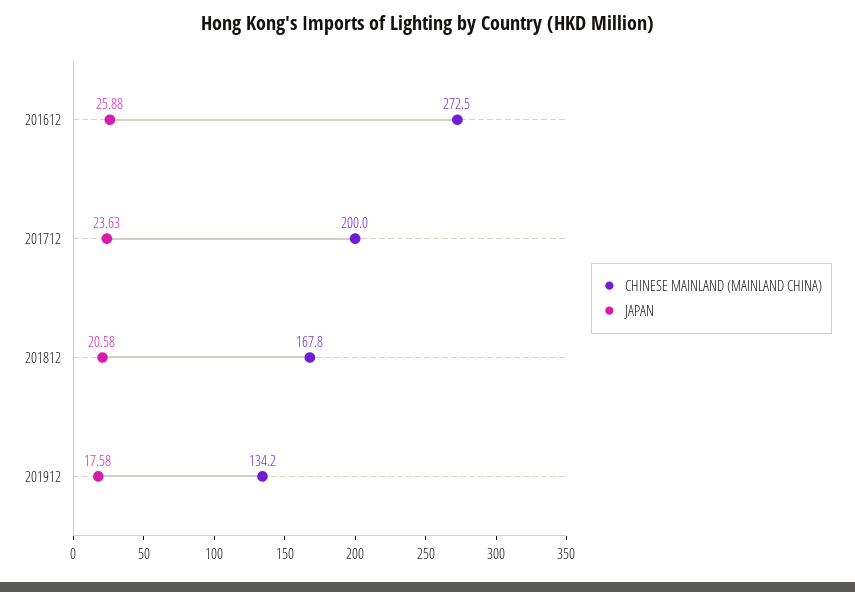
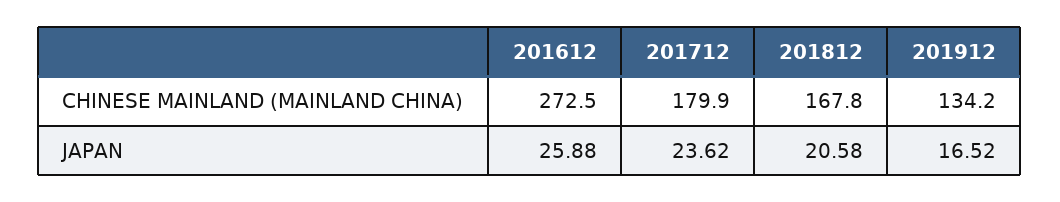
CHINESE MAINLAND (MAINLAND CHINA), 201712: 200 -> 179.9
JAPAN, 201712: 23.63 -> 23.62
JAPAN, 201912: 17.58 -> 16.52

